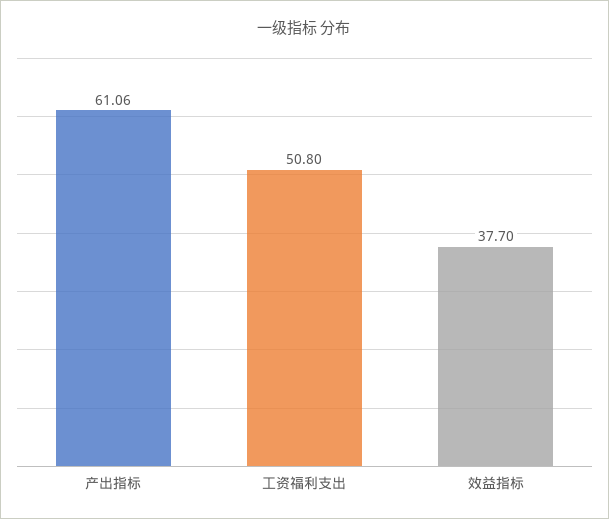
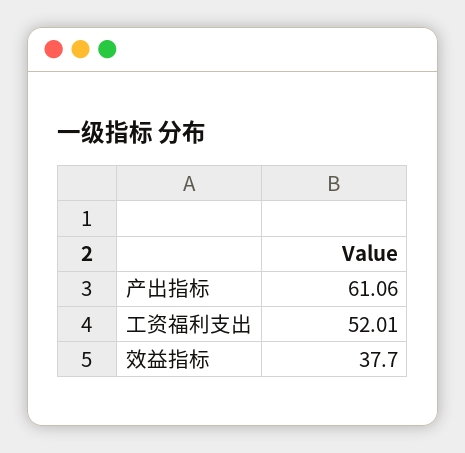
工资福利支出: 50.8 -> 52.01

